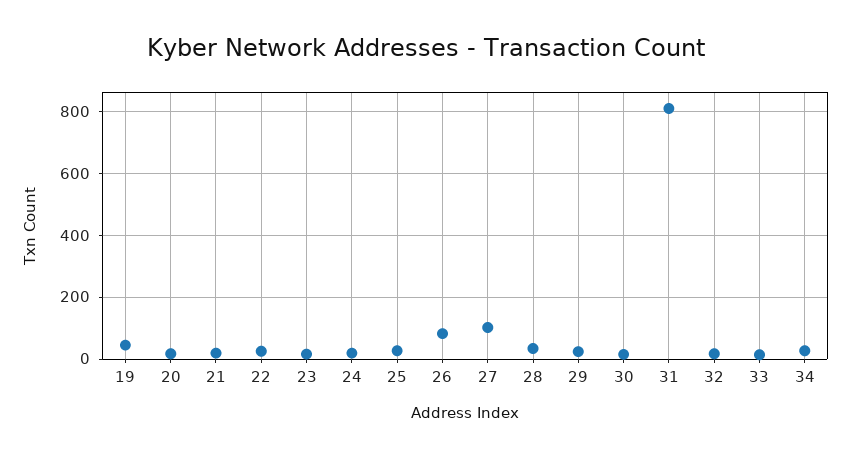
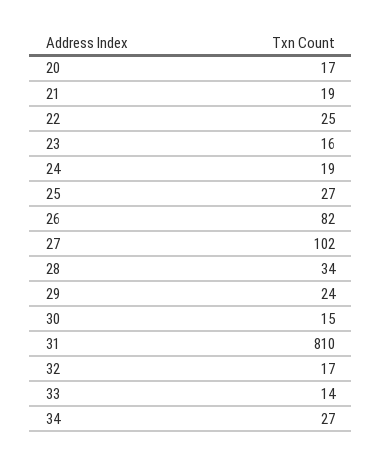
19: 40 -> none

